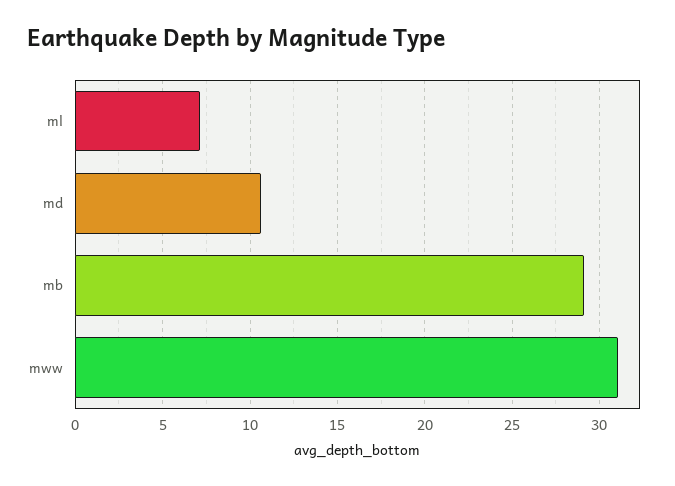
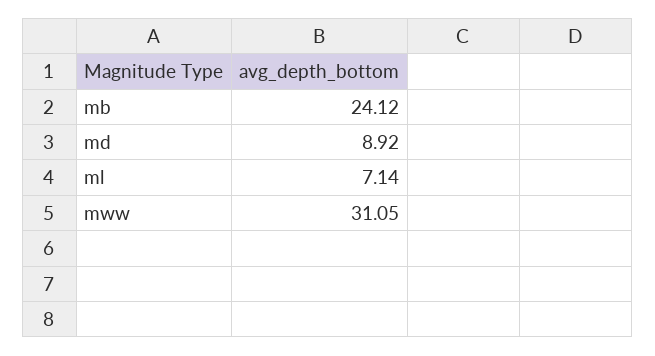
md: 10.5 -> 8.92
mb: 29 -> 24.12

